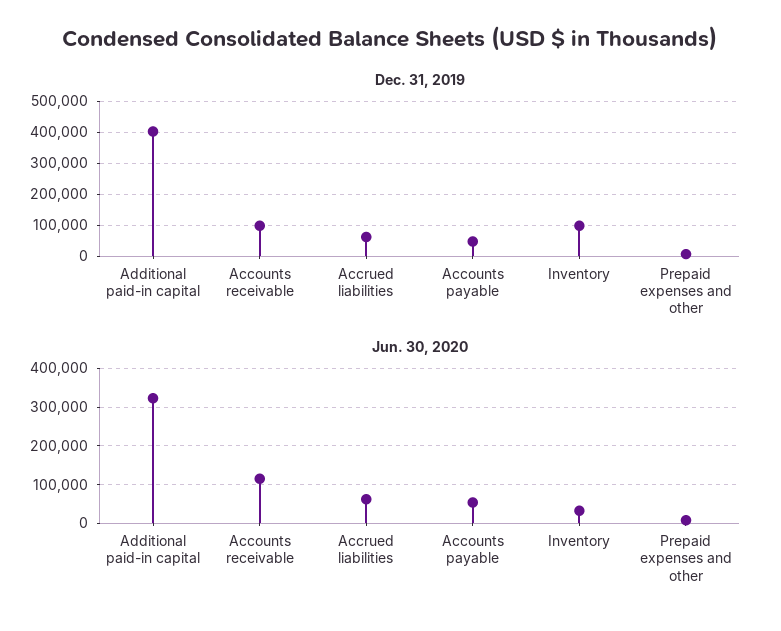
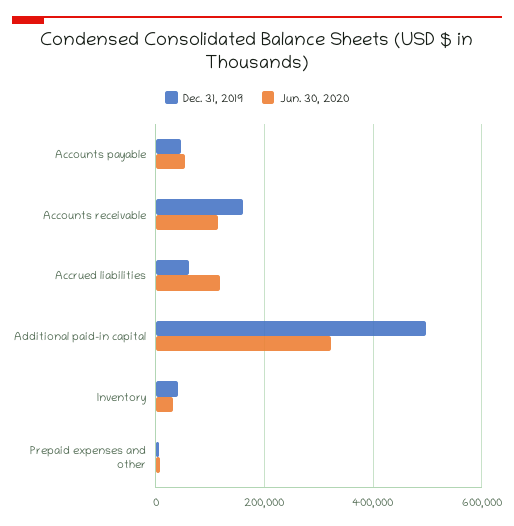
Dec. 31, 2019, Additional paid-in capital: 400000 -> 500000
Dec. 31, 2019, Accounts receivable: 100000 -> 160000
Dec. 31, 2019, Inventory: 100000 -> 40000
Jun. 30, 2020, Accrued liabilities: 60000 -> 120000

